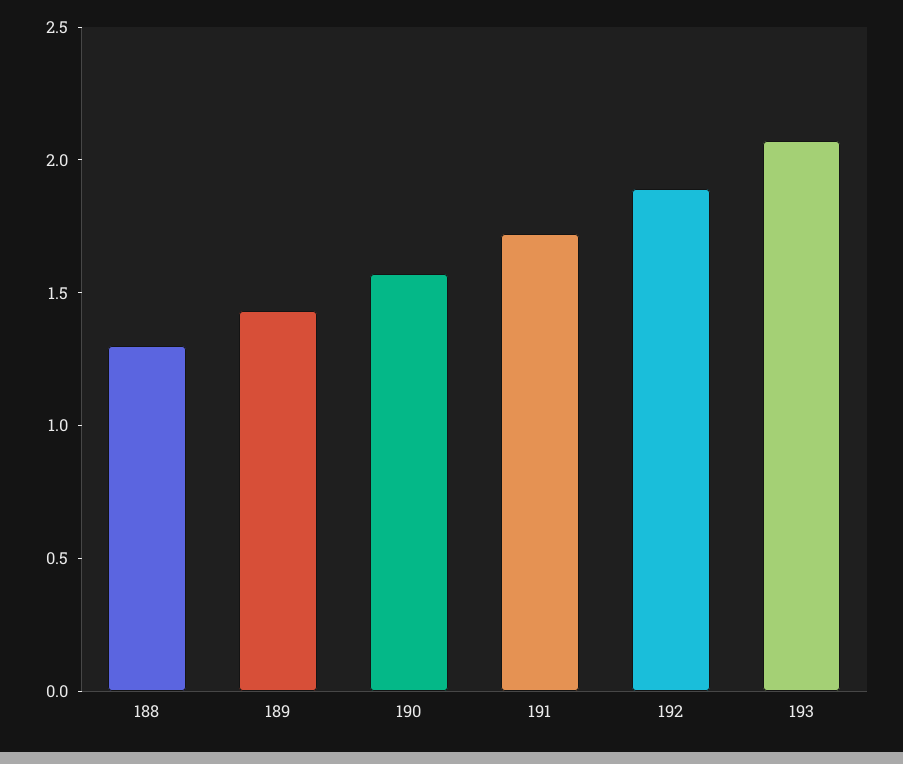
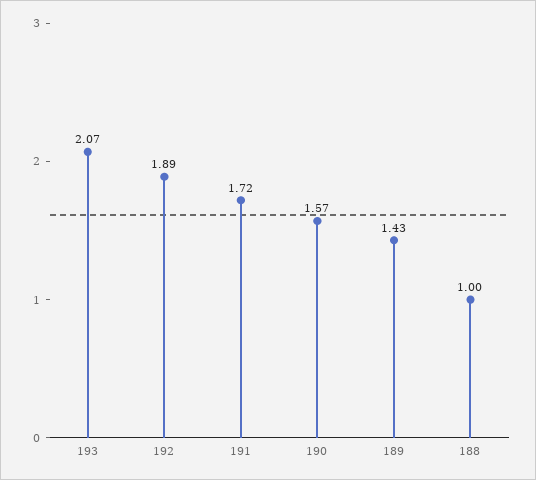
188: 1.3 -> 1

